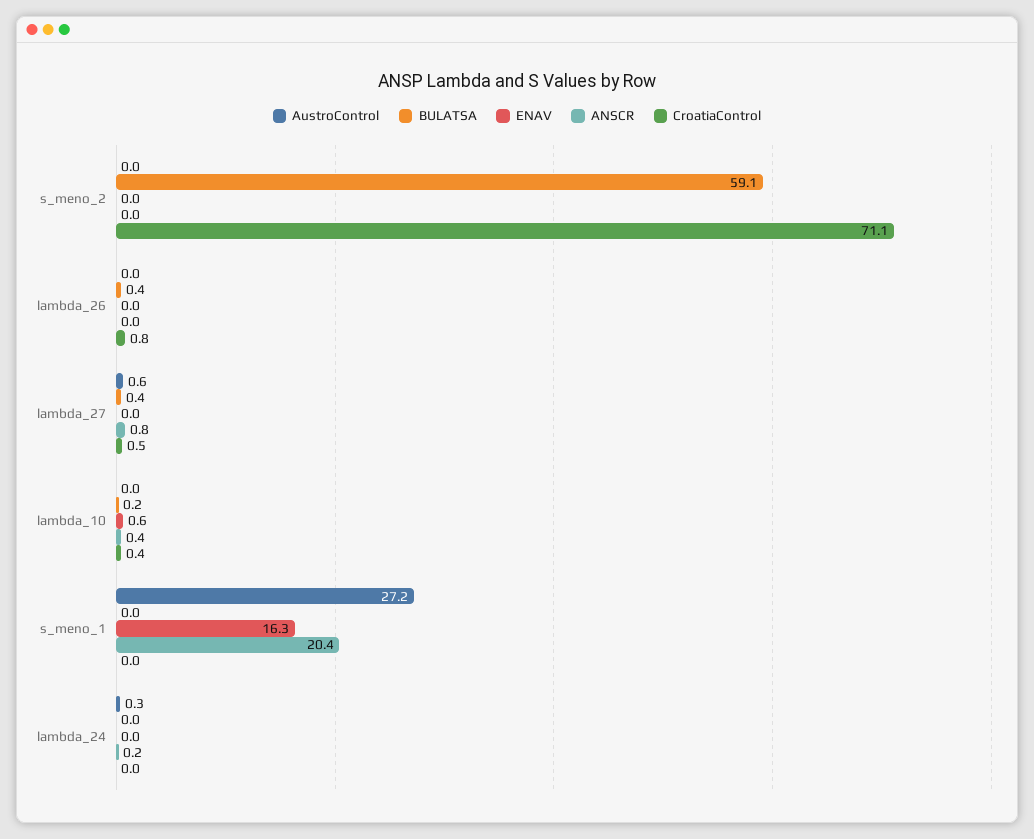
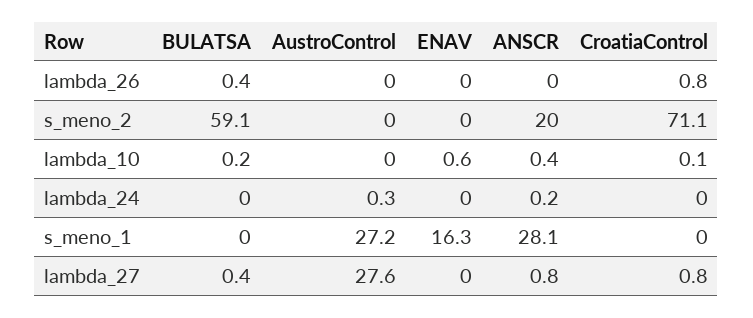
ANSCR, s_meno_2: 0 -> 20
AustroControl, lambda_27: 0.6 -> 27.6
CroatiaControl, lambda_27: 0.5 -> 0.8
CroatiaControl, lambda_10: 0.4 -> 0.1
ANSCR, s_meno_1: 20.4 -> 28.1

